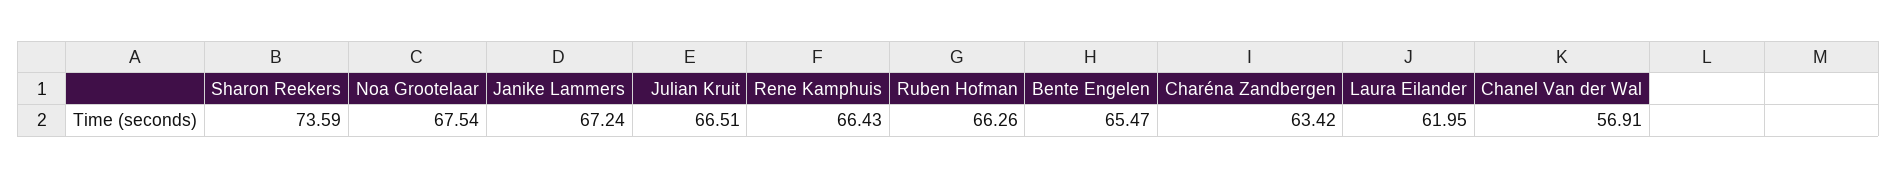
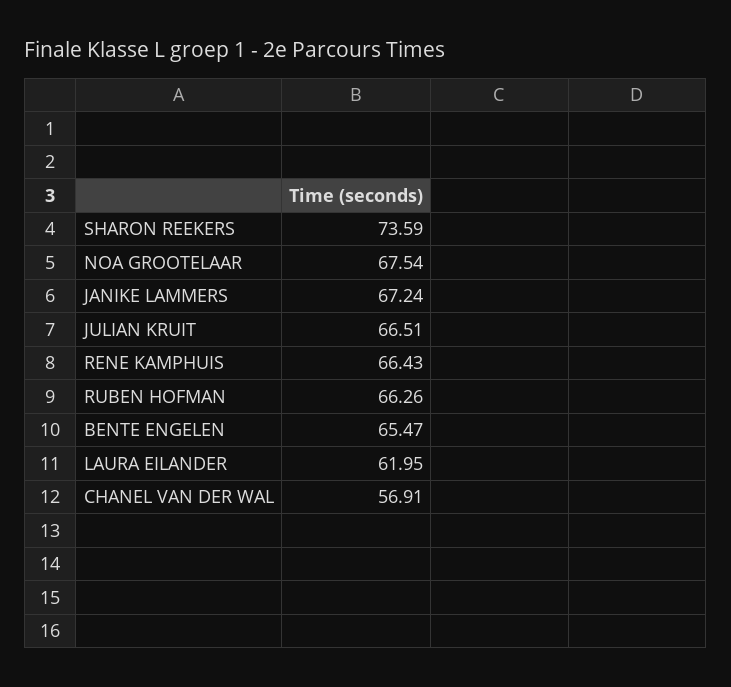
Charéna Zandbergen: 63.42 -> none

